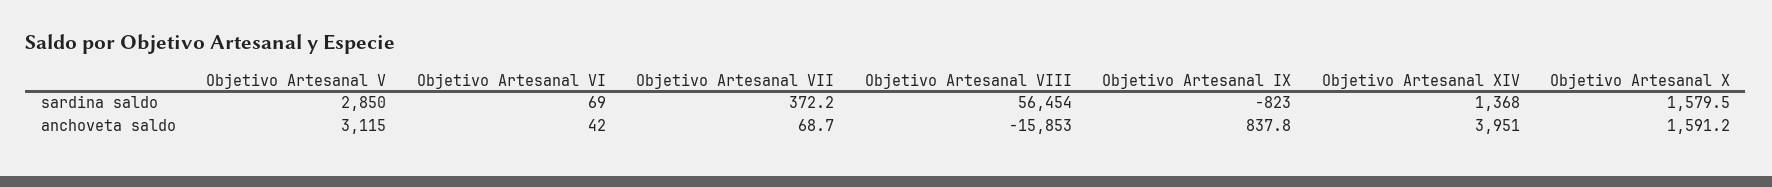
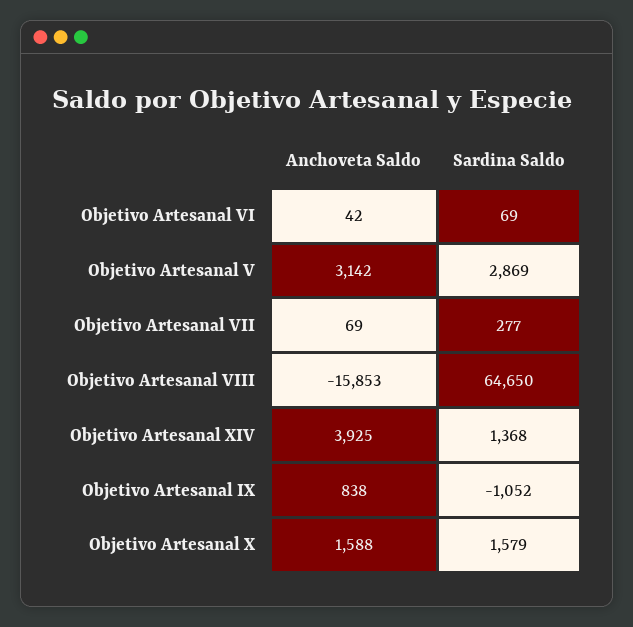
Objetivo Artesanal V, sardina saldo: 2850 -> 2869
Objetivo Artesanal VII, sardina saldo: 372.2 -> 277
Objetivo Artesanal VIII, sardina saldo: 56454 -> 64650
Objetivo Artesanal IX, sardina saldo: -823 -> -1052
Objetivo Artesanal X, sardina saldo: 1579.5 -> 1579
Objetivo Artesanal V, anchoveta saldo: 3115 -> 3142
Objetivo Artesanal XIV, anchoveta saldo: 3951 -> 3925
Objetivo Artesanal X, anchoveta saldo: 1591.2 -> 1588

